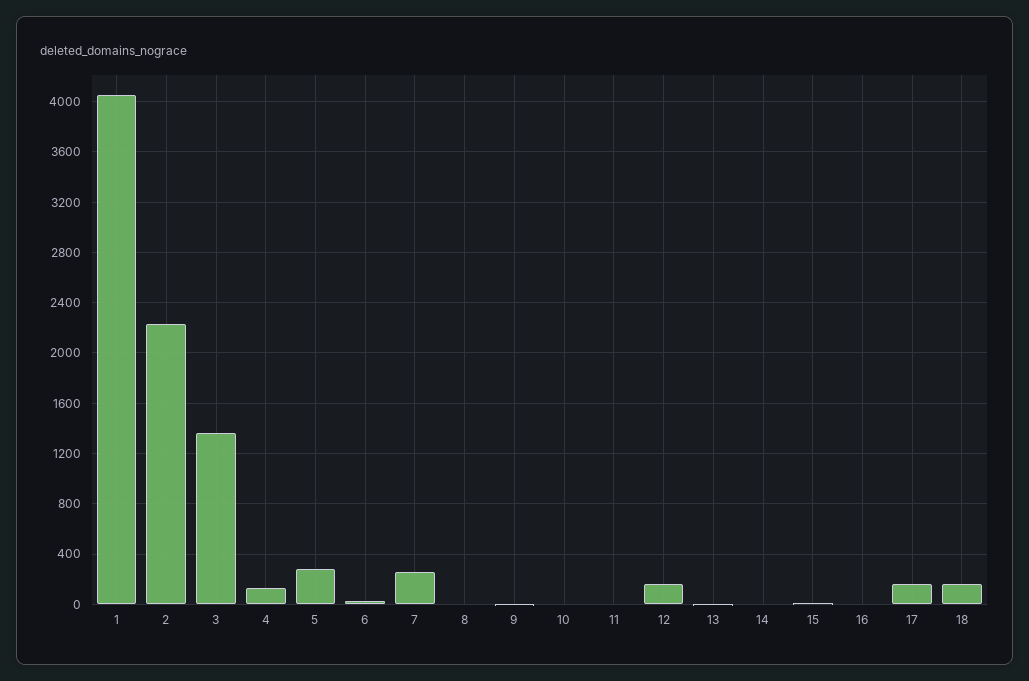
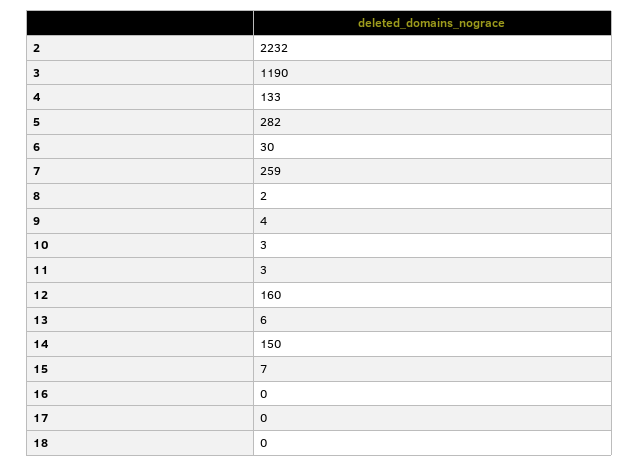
1: 4050 -> none
3: 1350 -> 1190
14: 0 -> 150
17: 150 -> 0
18: 150 -> 0

